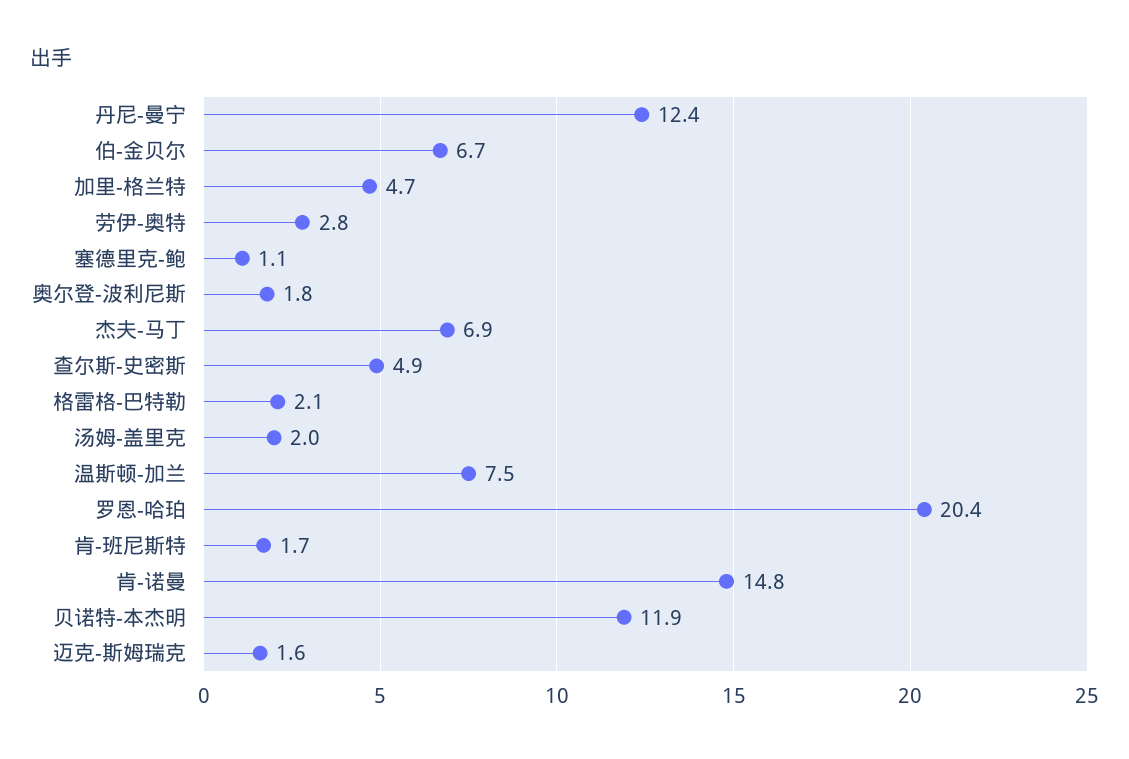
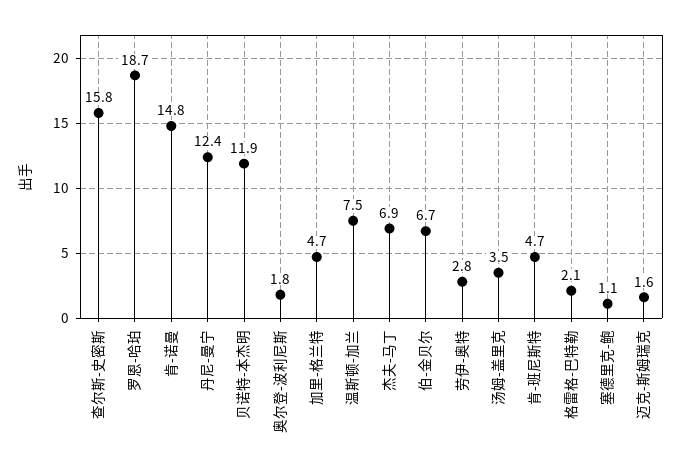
查尔斯-史密斯: 4.9 -> 15.8
汤姆-盖里克: 2 -> 3.5
罗恩-哈珀: 20.4 -> 18.7
肯-班尼斯特: 1.7 -> 4.7

